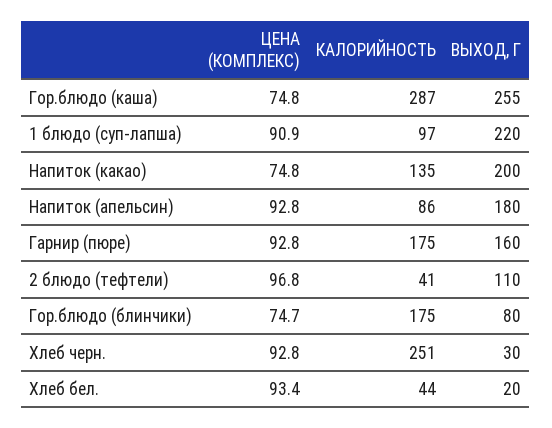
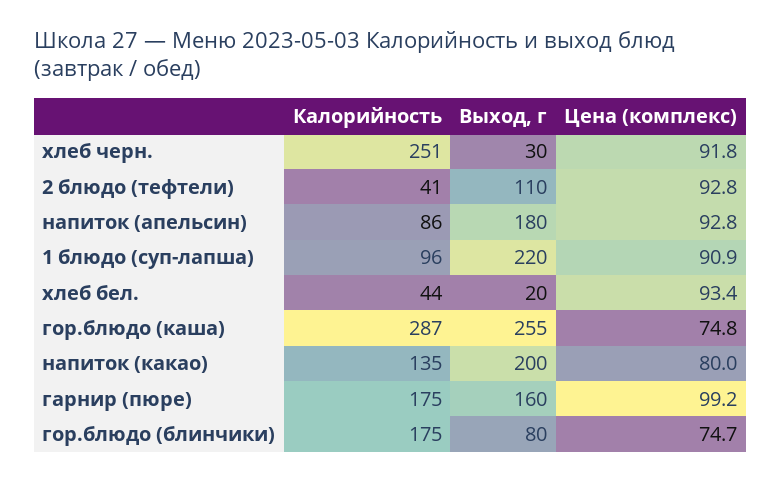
КАЛОРИЙНОСТЬ, 1 блюдо (суп-лапша): 97 -> 96
ЦЕНА (КОМПЛЕКС), Напиток (какао): 74.8 -> 80
ЦЕНА (КОМПЛЕКС), Гарнир (пюре): 92.8 -> 99.2
ЦЕНА (КОМПЛЕКС), 2 блюдо (тефтели): 96.8 -> 92.8
ЦЕНА (КОМПЛЕКС), Хлеб черн.: 92.8 -> 91.8

